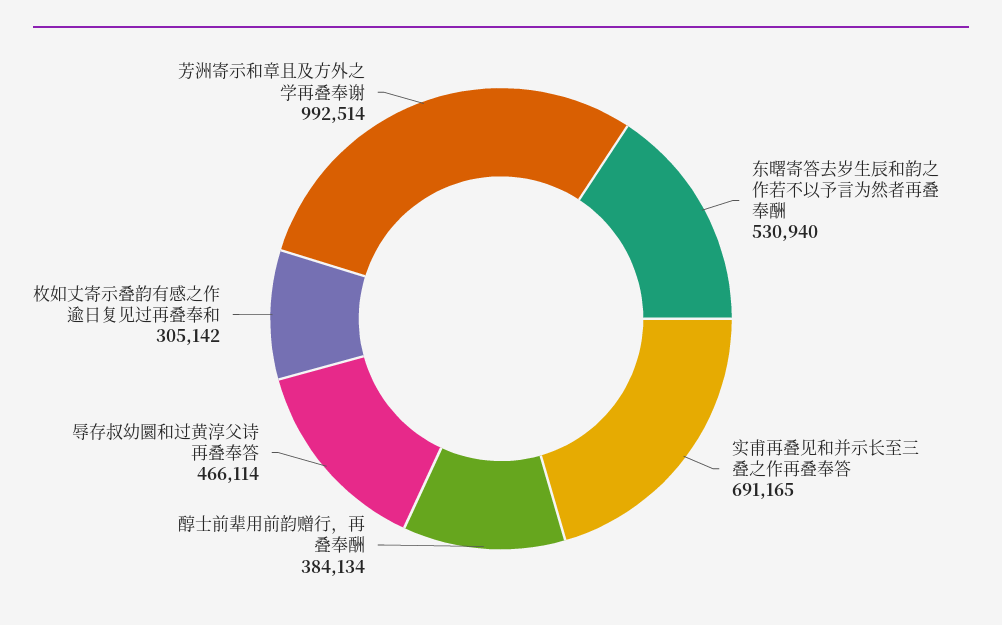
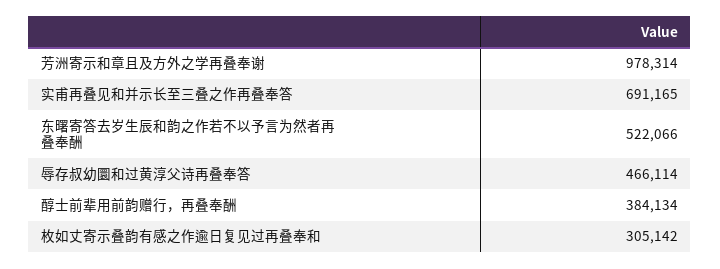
东曙寄答去岁生辰和韵之作若不以予言为然者再叠奉酬: 530940 -> 522066
芳洲寄示和章且及方外之学再叠奉谢: 992514 -> 978314

